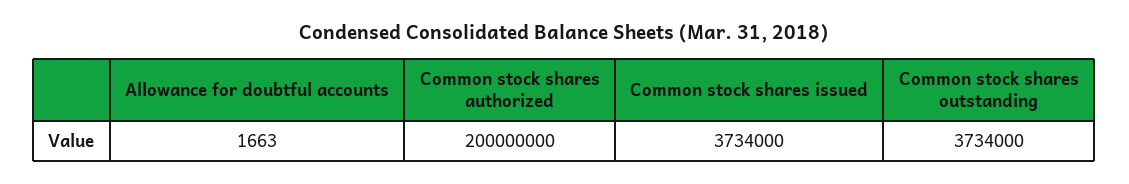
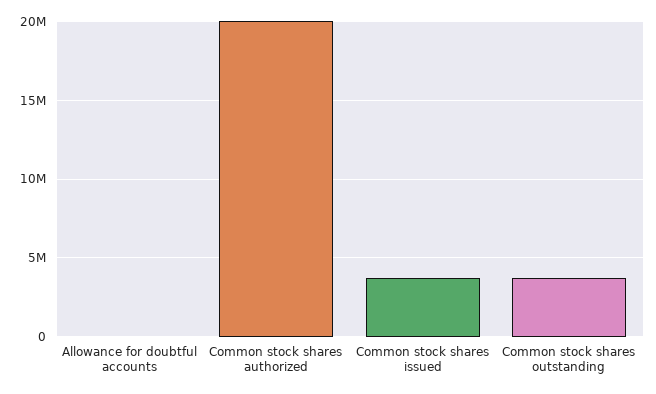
Common stock shares authorized: 200000000 -> 20000000

